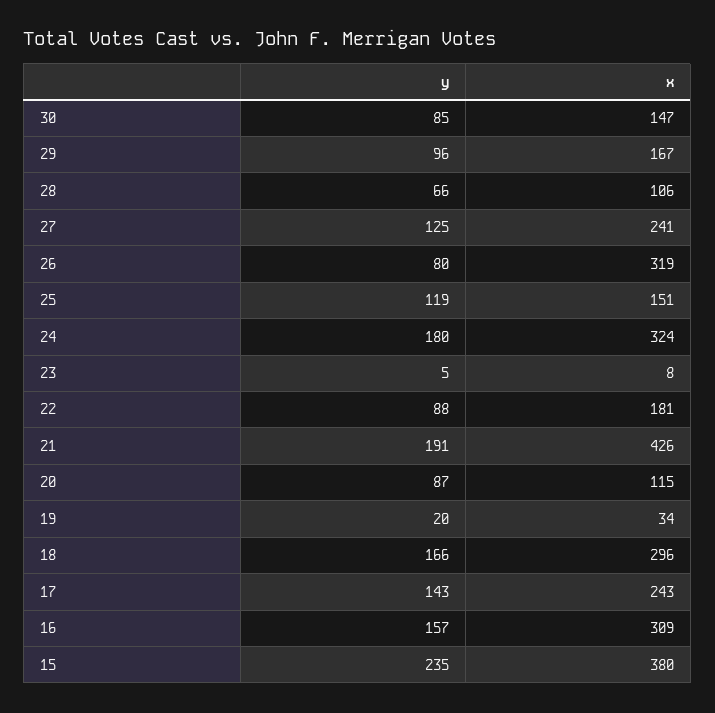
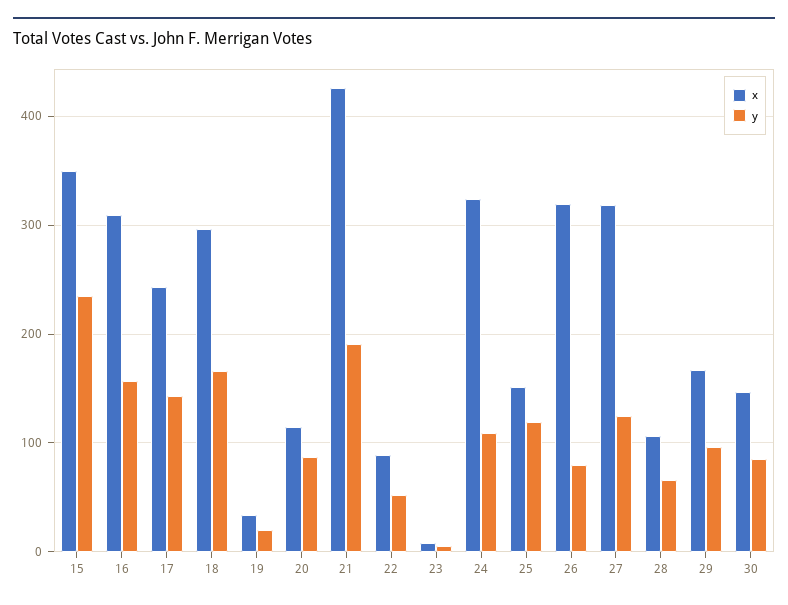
x, 27: 241 -> 320
y, 24: 180 -> 110
y, 22: 88 -> 50
x, 22: 181 -> 90
x, 15: 380 -> 350

